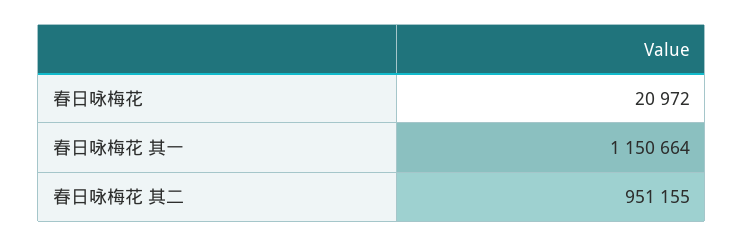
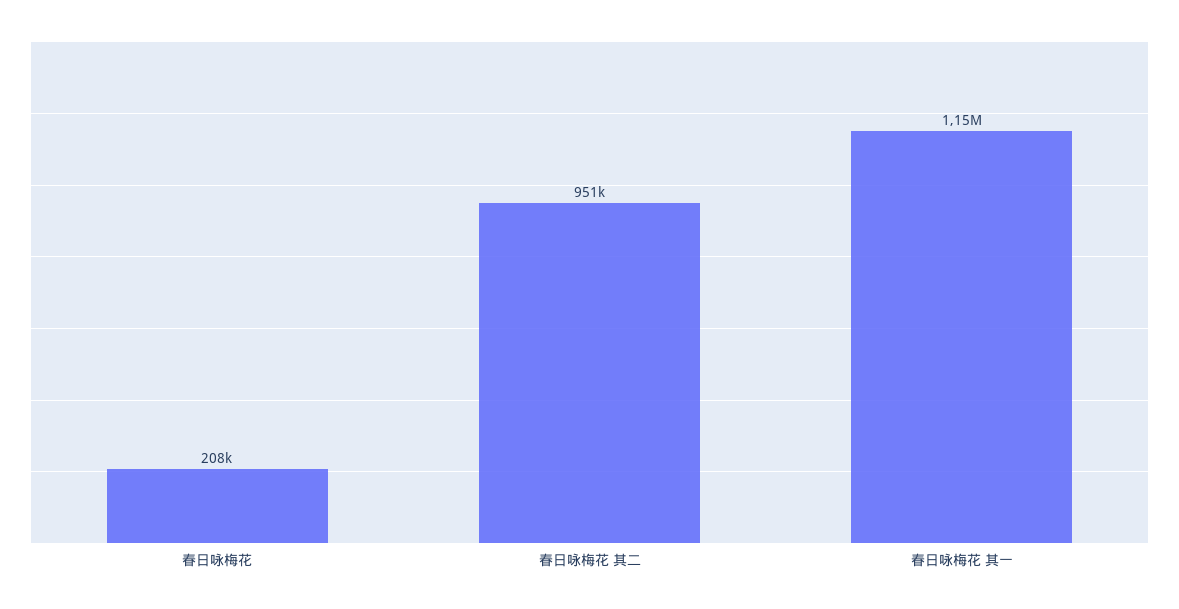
春日咏梅花: 20972 -> 208000

